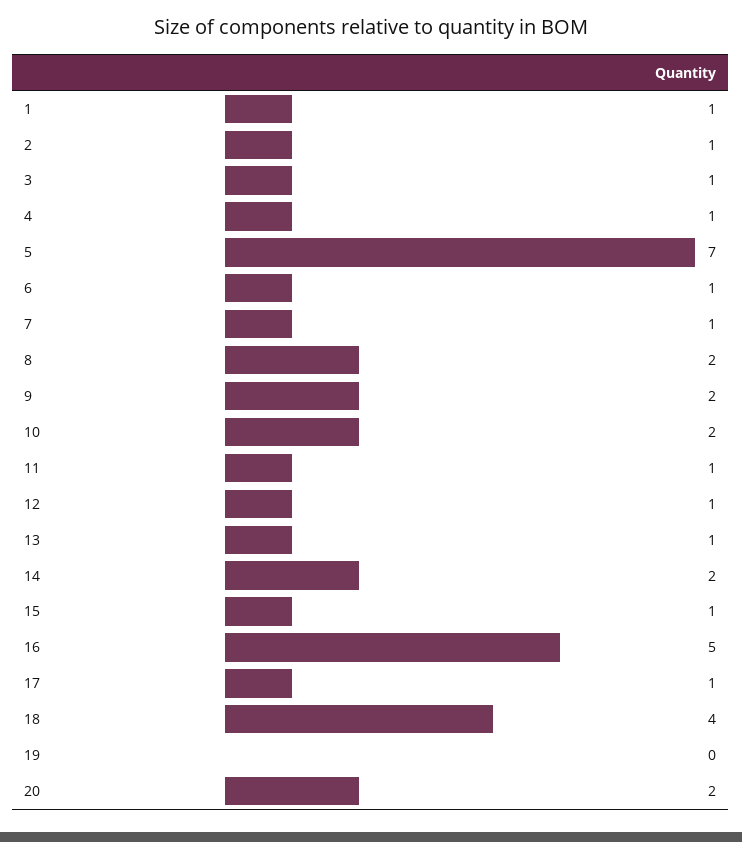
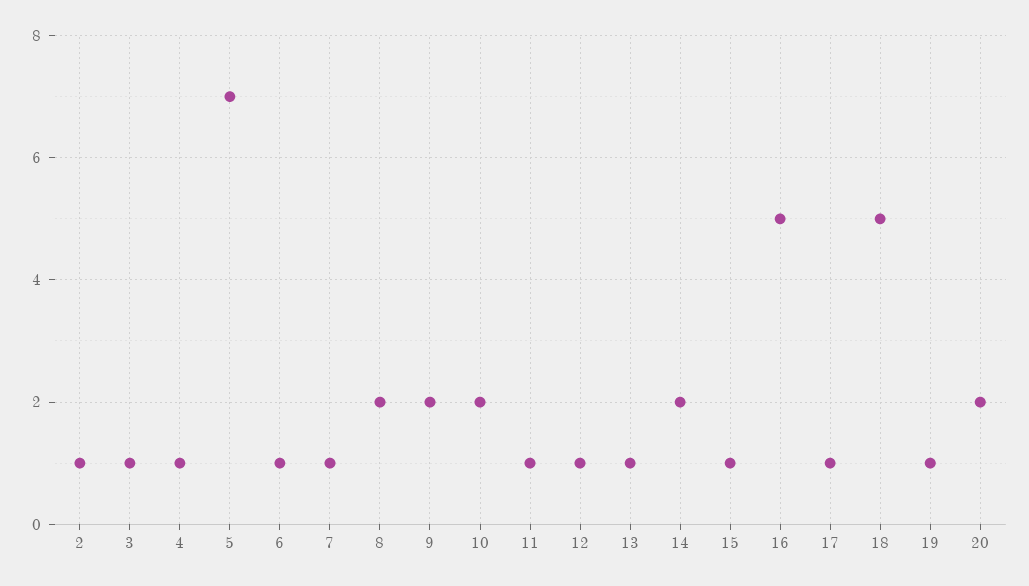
1: 1 -> none
18: 4 -> 5
19: 0 -> 1

